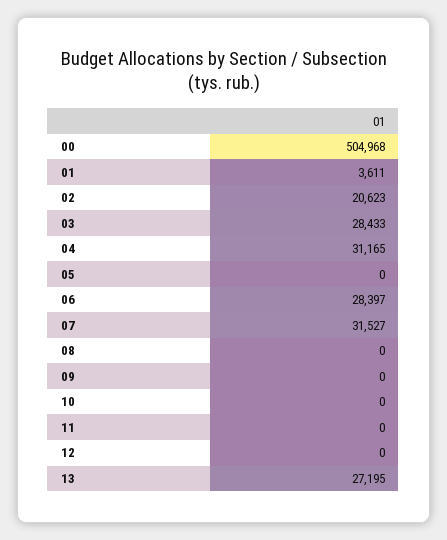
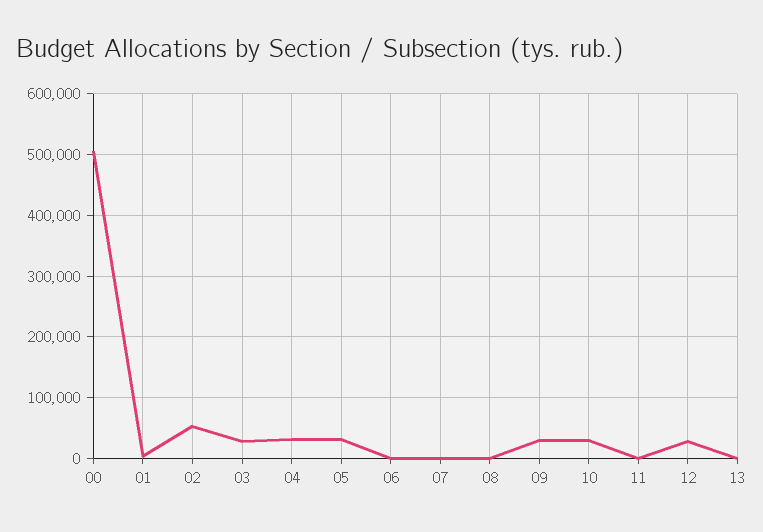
02: 20623 -> 50000
05: 0 -> 30000
06: 28397 -> 0
07: 31527 -> 0
09: 0 -> 30000
10: 0 -> 30000
12: 0 -> 30000
13: 27195 -> 0

